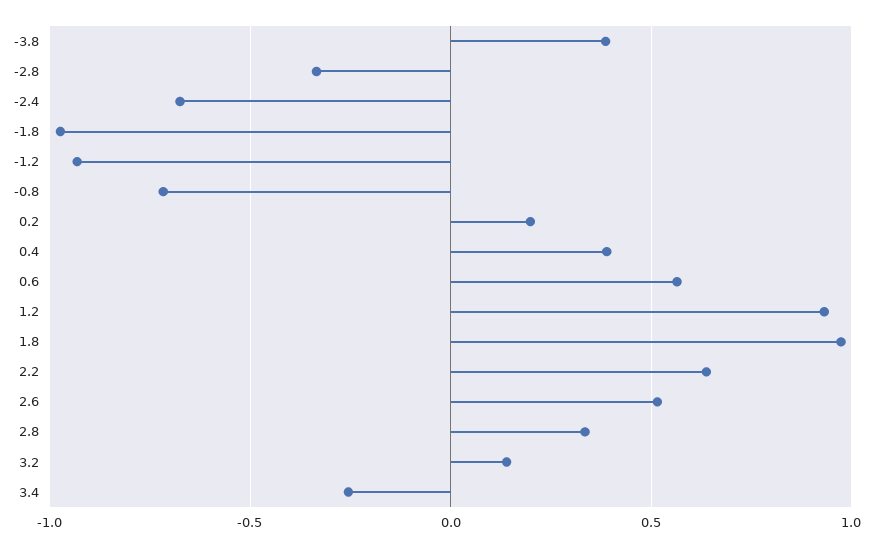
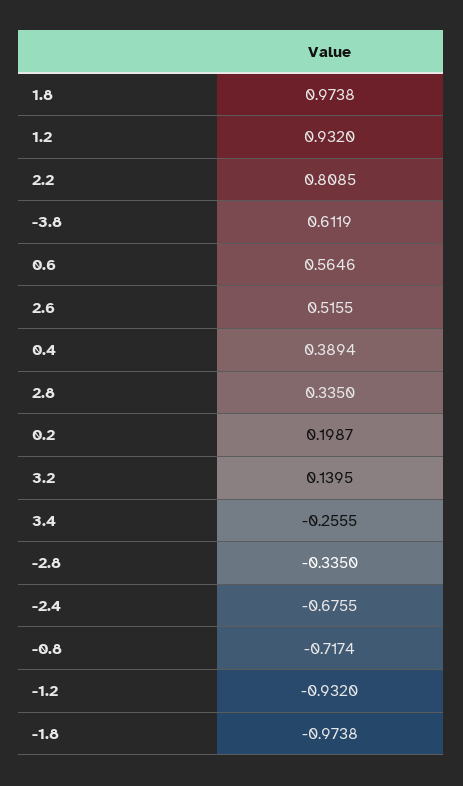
-3.8: 0.4 -> 0.6119
2.2: 0.65 -> 0.8085

